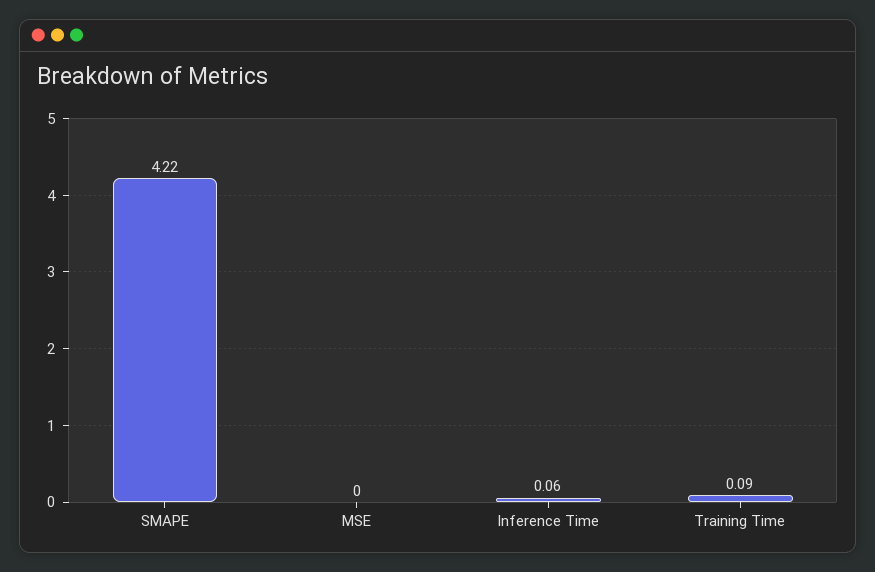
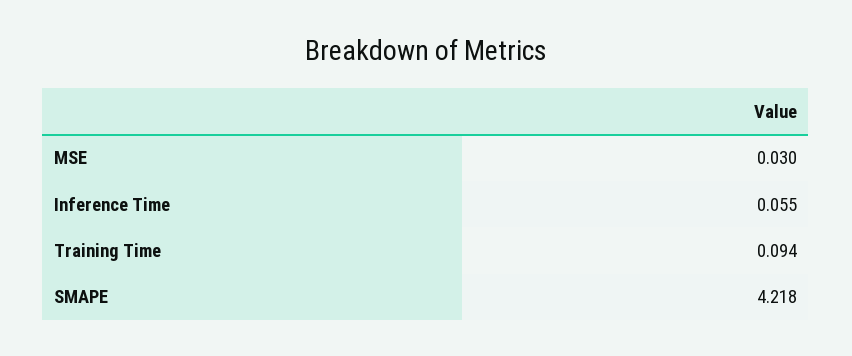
MSE: 0 -> 0.03

